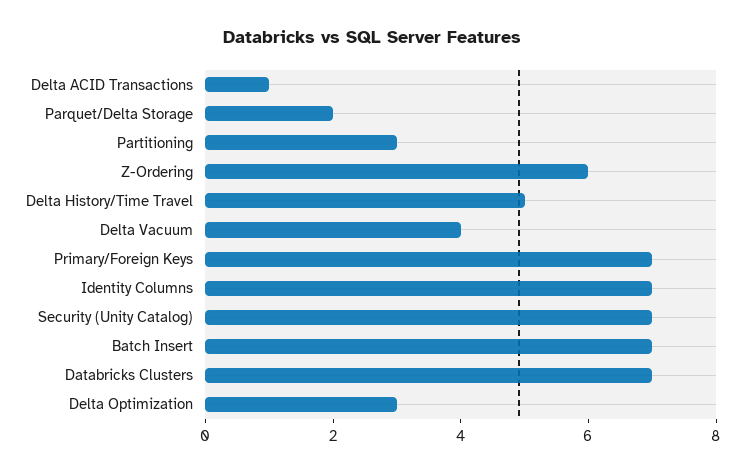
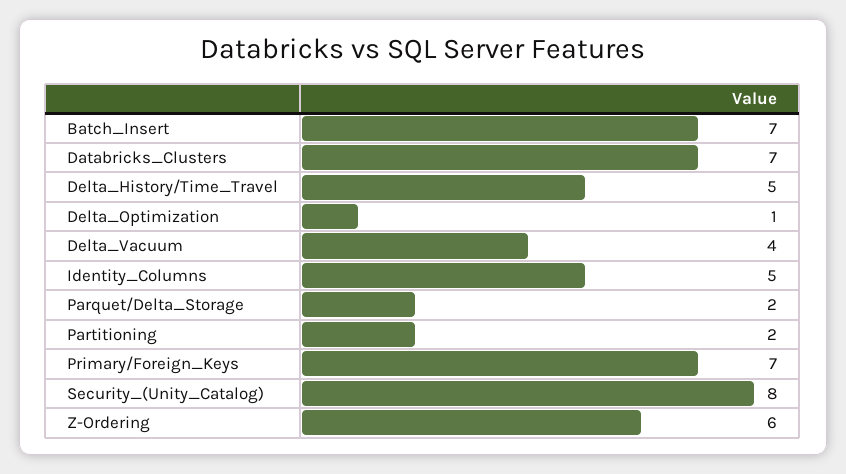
Delta ACID Transactions: 1 -> none
Partitioning: 3 -> 2
Identity Columns: 7 -> 5
Security (Unity Catalog): 7 -> 8
Delta Optimization: 3 -> 1

